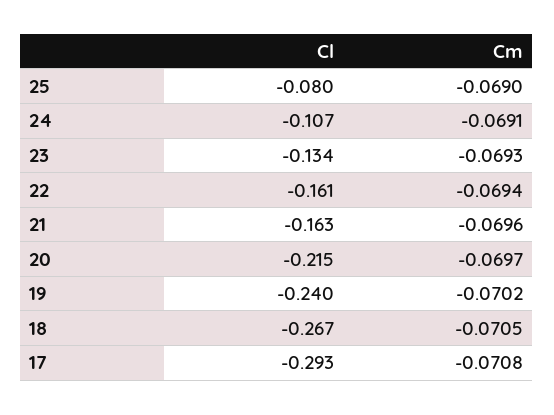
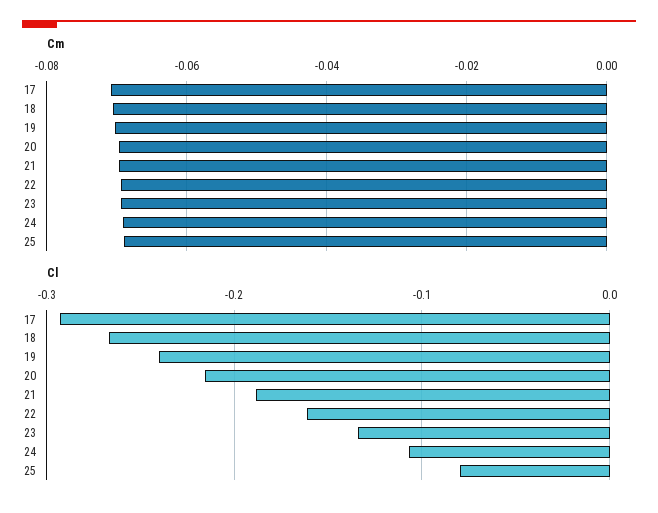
Cl, 21: -0.163 -> -0.19

